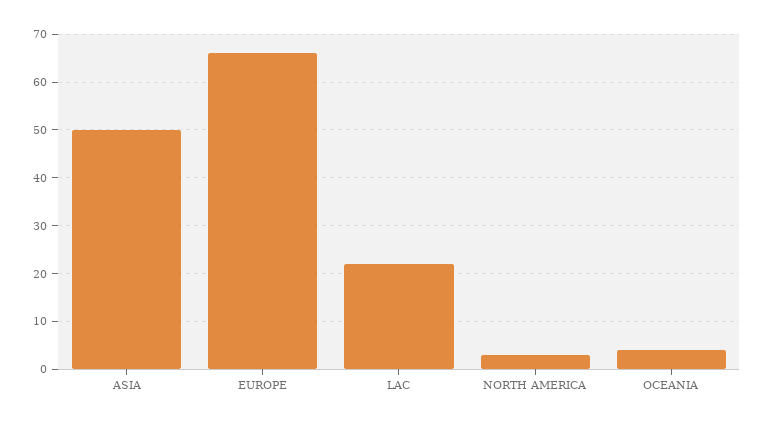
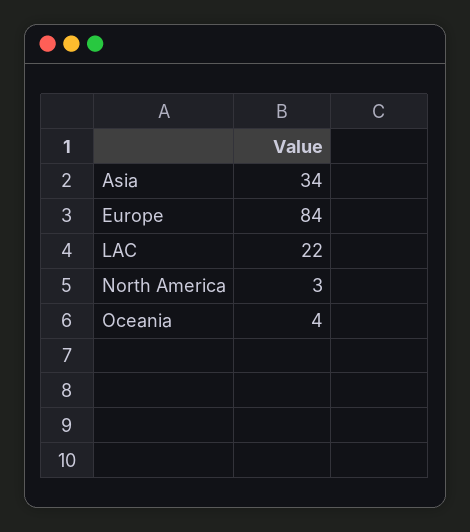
ASIA: 50 -> 34
EUROPE: 65 -> 84

